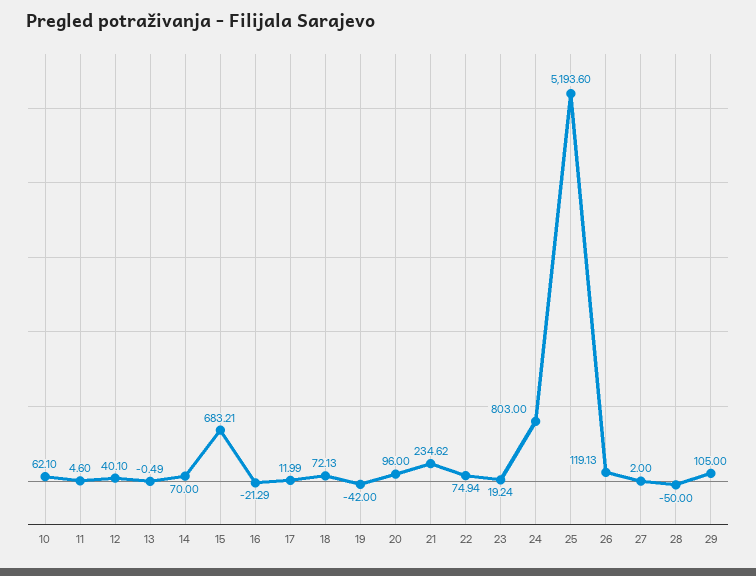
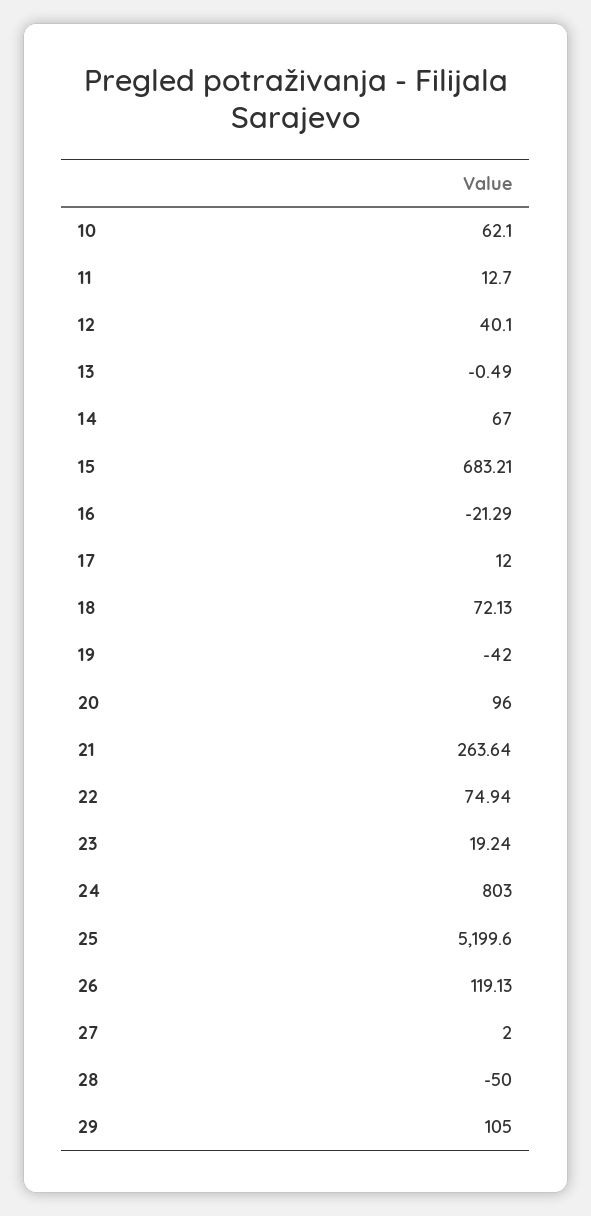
11: 4.6 -> 12.7
14: 70 -> 67
17: 11.99 -> 12
21: 234.62 -> 263.64
25: 5193.6 -> 5199.6

